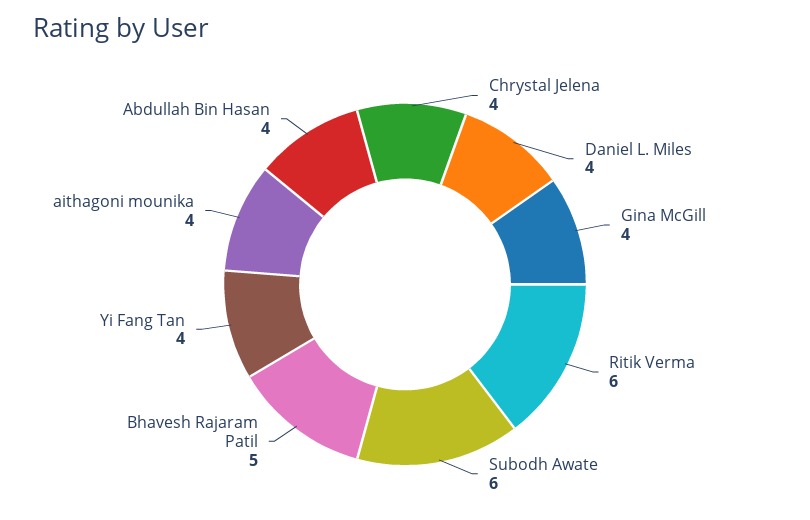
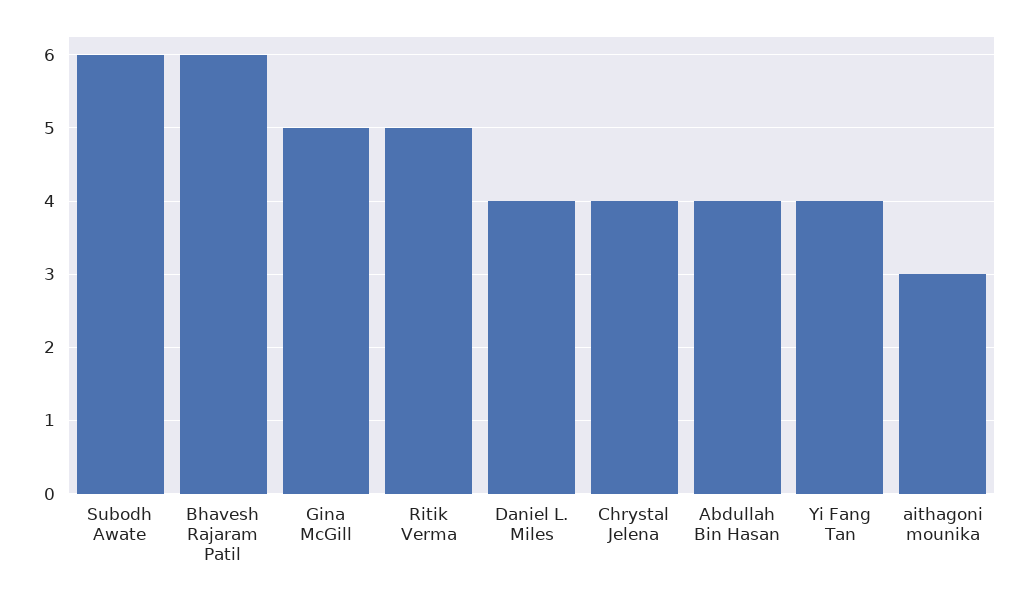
Gina McGill: 4 -> 5
Ritik Verma: 6 -> 5
Bhavesh Rajaram Patil: 5 -> 6
aithagoni mounika: 4 -> 3

